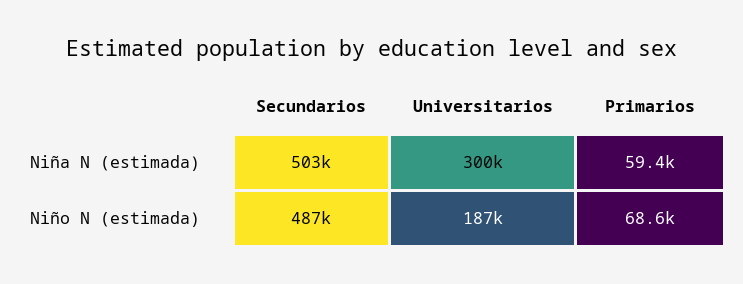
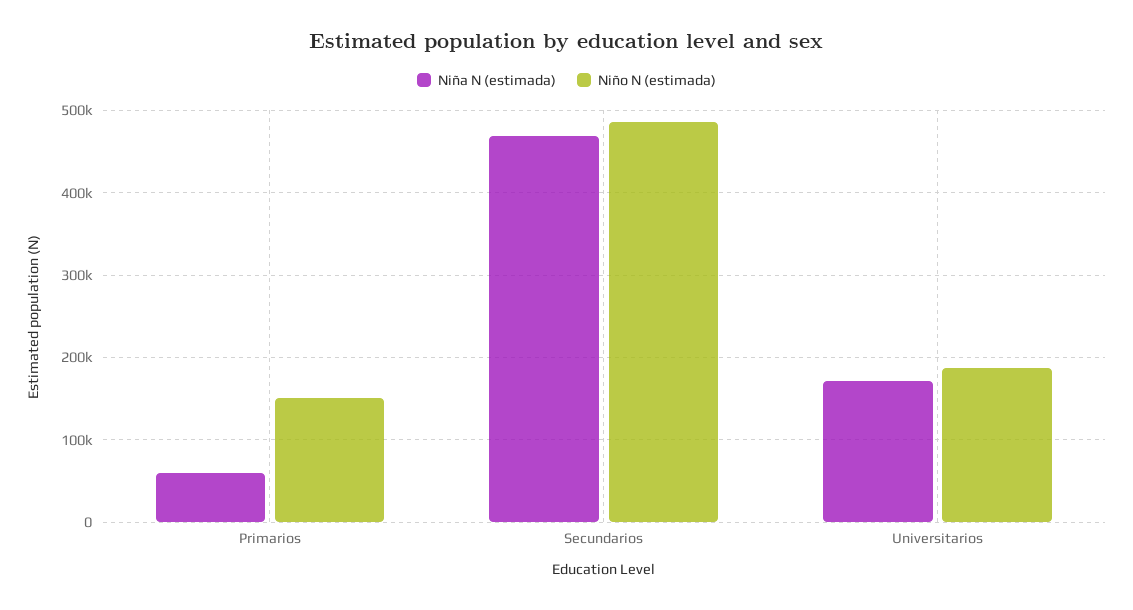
Niña N (estimada), Secundarios: 503000 -> 470000
Niña N (estimada), Universitarios: 300000 -> 170000
Niño N (estimada), Primarios: 68600 -> 150000

